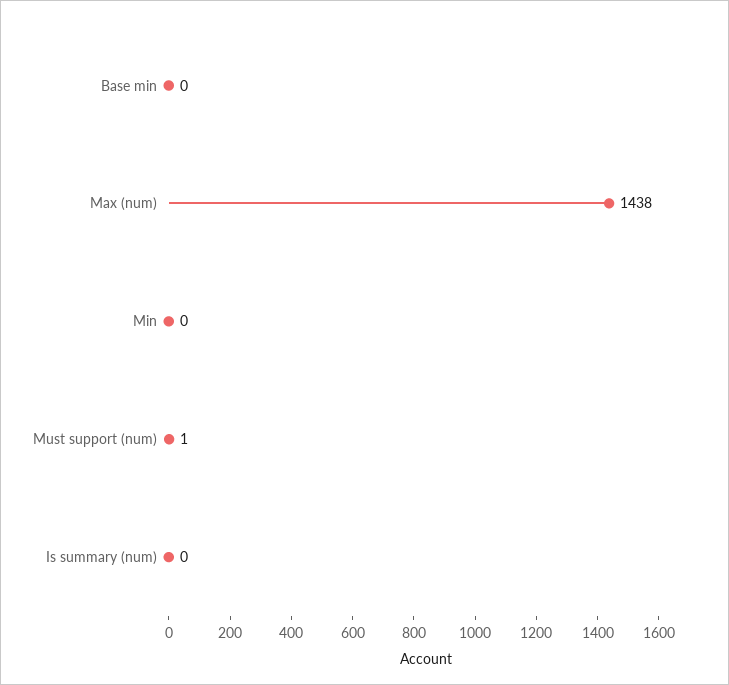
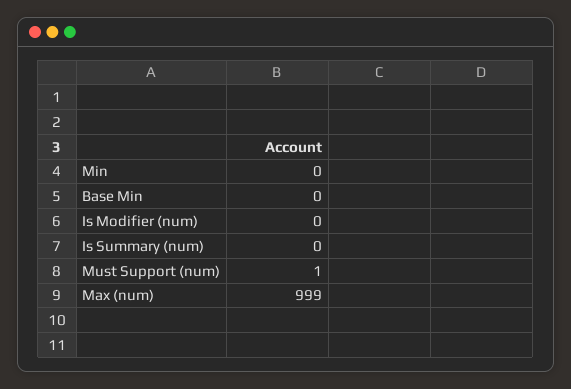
Max (num): 1438 -> 999
Is Modifier (num): none -> 0

